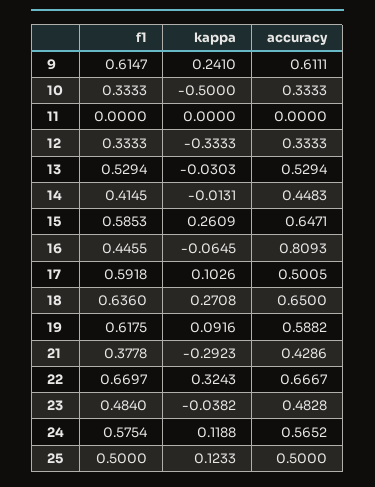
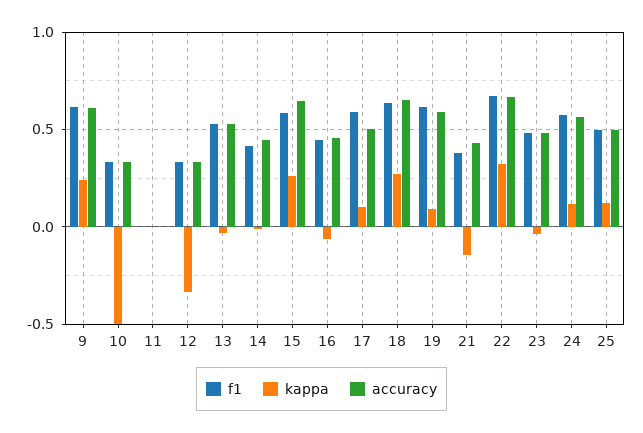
accuracy, 16: 0.8093 -> 0.45
kappa, 21: -0.2923 -> -0.15

